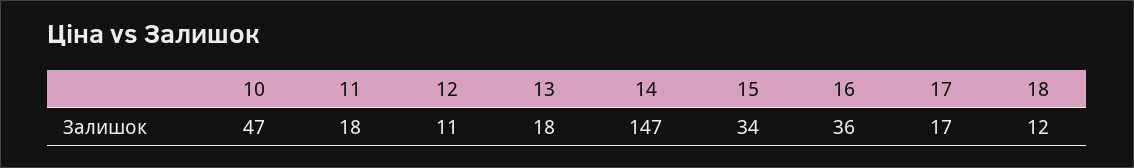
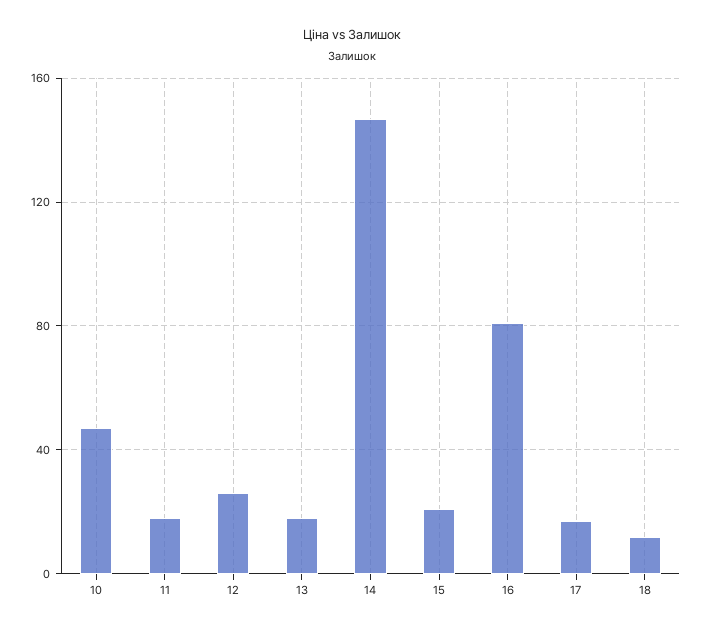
12: 11 -> 25
15: 34 -> 20
16: 36 -> 80

